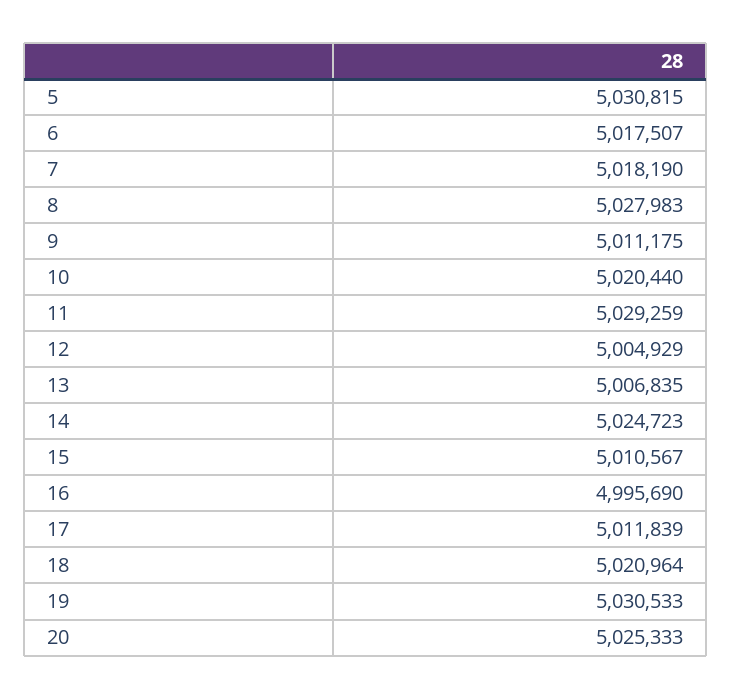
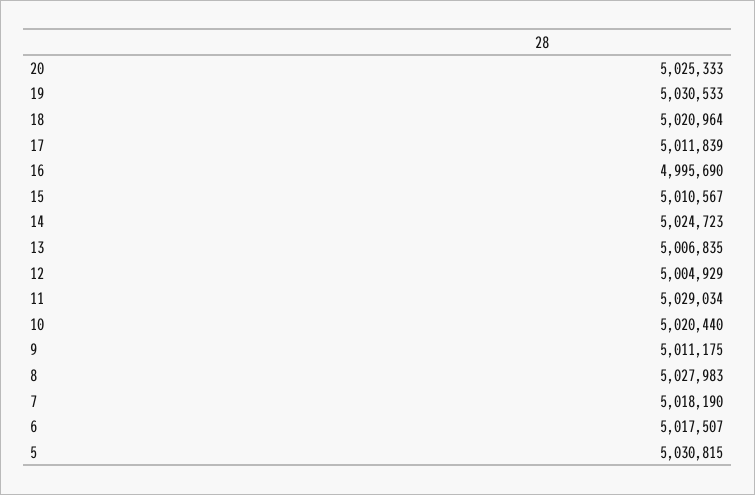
11: 5029259 -> 5029034

